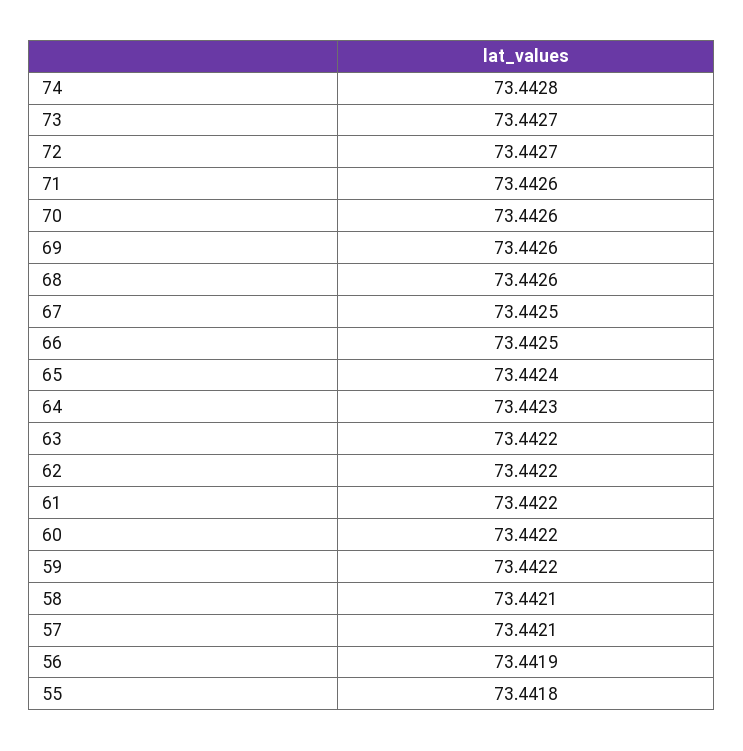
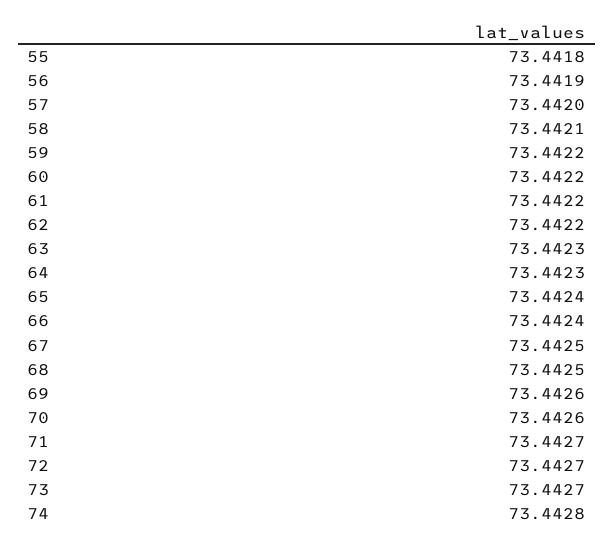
71: 73.4426 -> 73.4427
68: 73.4426 -> 73.4425
66: 73.4425 -> 73.4424
63: 73.4422 -> 73.4423
57: 73.4421 -> 73.442

